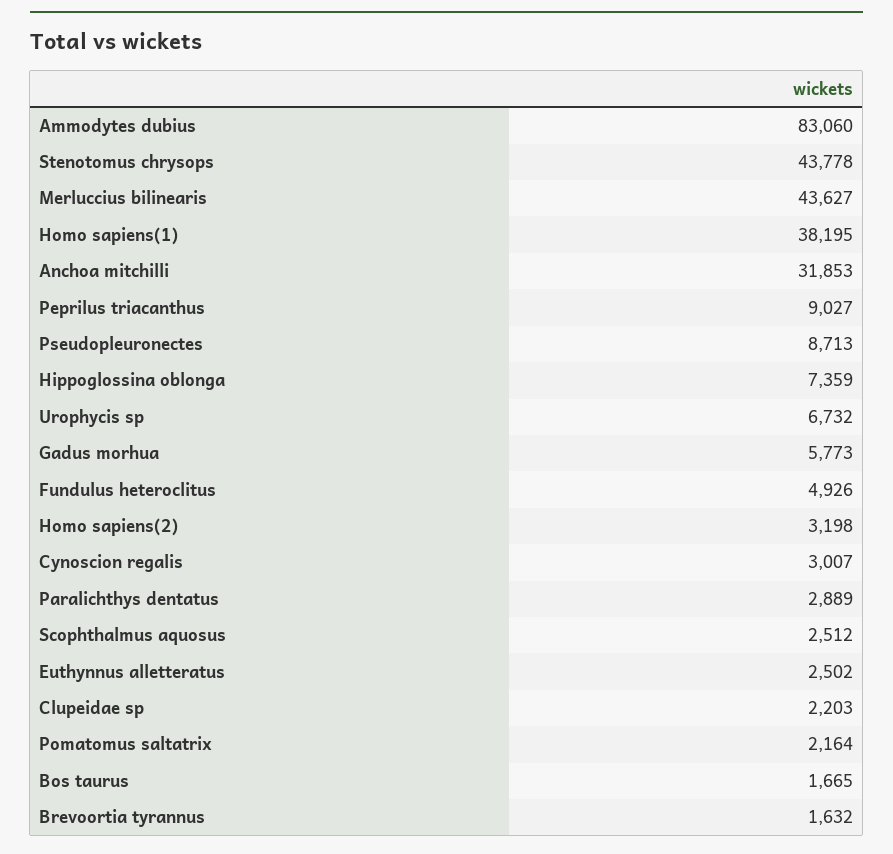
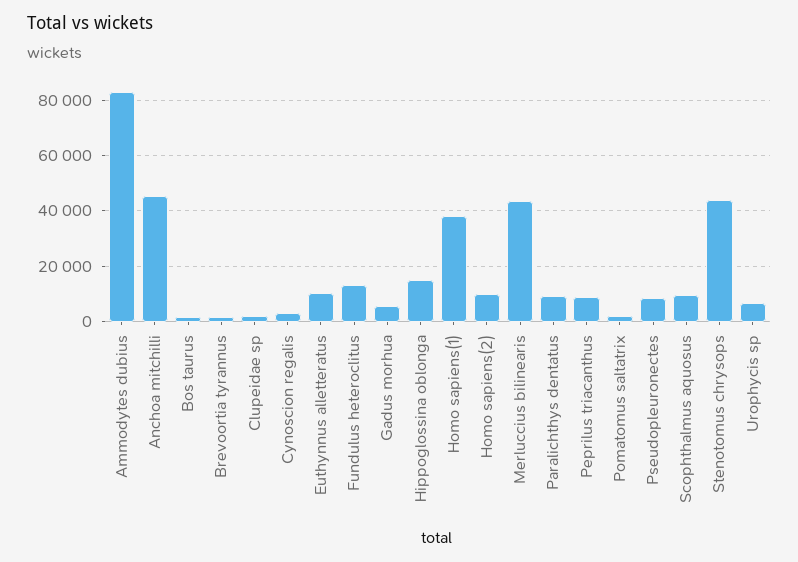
Anchoa mitchilli: 31853 -> 45000
Hippoglossina oblonga: 7359 -> 15000
Fundulus heteroclitus: 4926 -> 12500
Homo sapiens(2): 3198 -> 10000
Paralichthys dentatus: 2889 -> 10000
Scophthalmus aquosus: 2512 -> 10000
Euthynnus alletteratus: 2502 -> 10000

